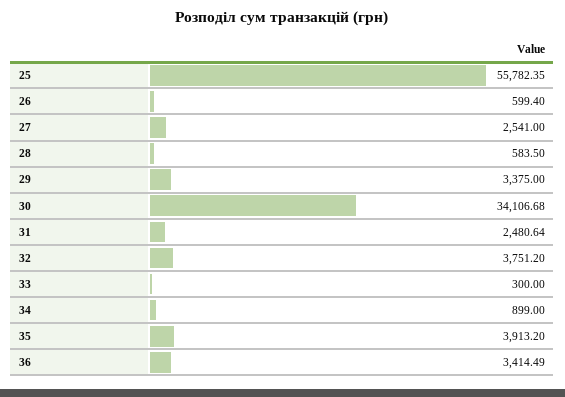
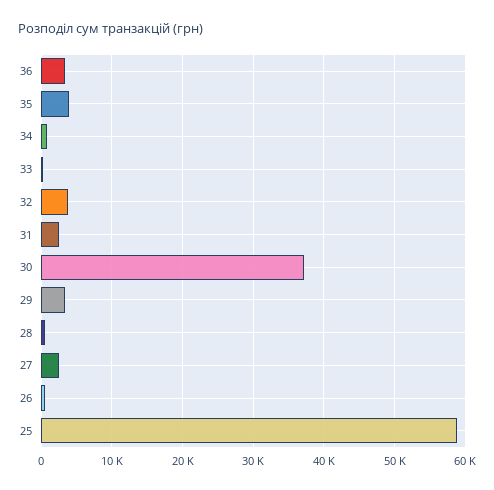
25: 55782.35 -> 59000
30: 34106.68 -> 37000

